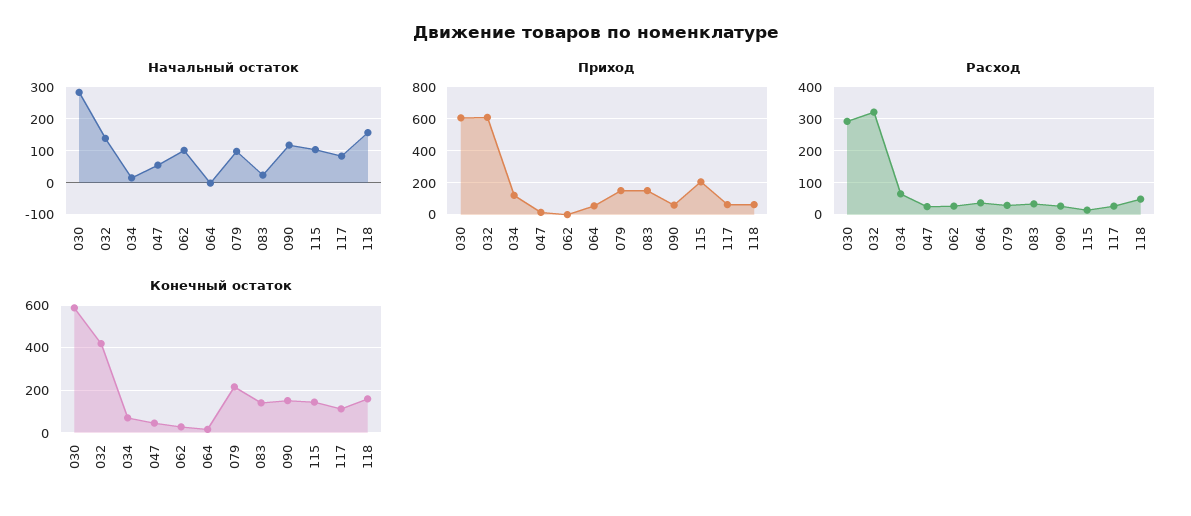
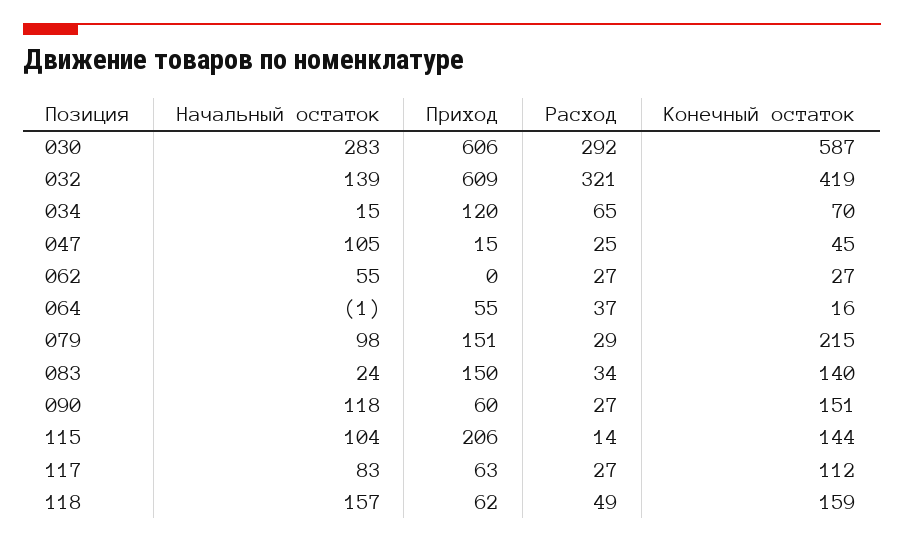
Начальный остаток, 047: 60 -> 105
Начальный остаток, 062: 100 -> 55

